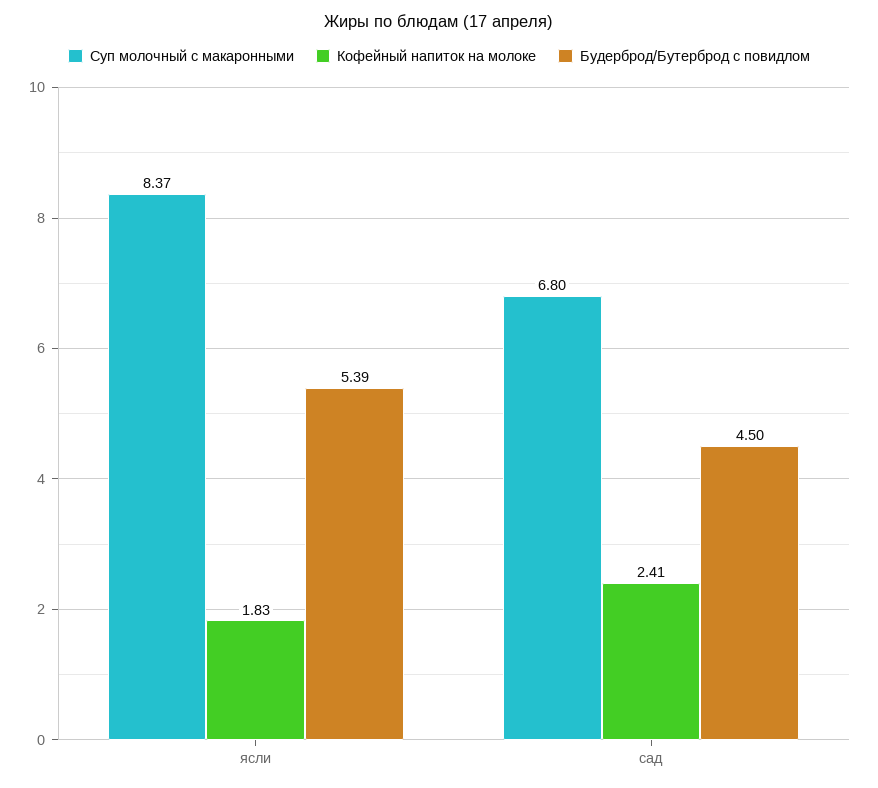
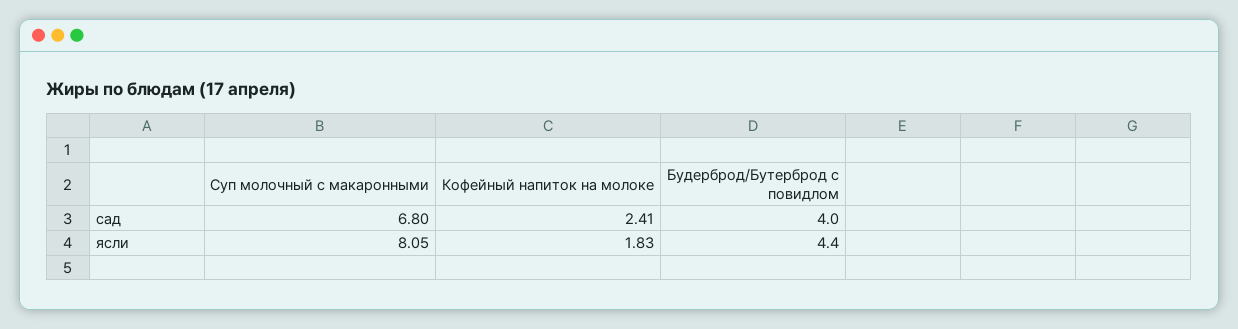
Суп молочный с макаронными, ясли: 8.37 -> 8.05
Будерброд/Бутерброд с повидлом, ясли: 5.39 -> 4.4
Будерброд/Бутерброд с повидлом, сад: 4.5 -> 4

